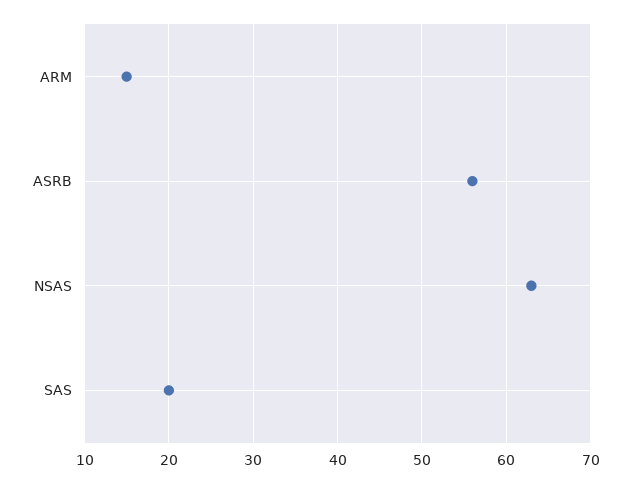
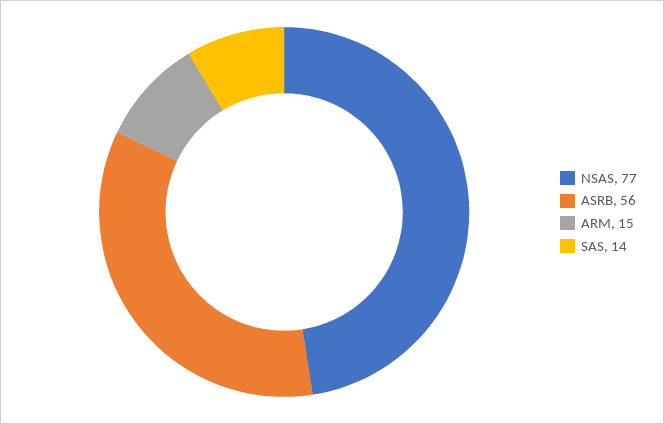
NSAS: 63 -> 77
SAS: 20 -> 14

